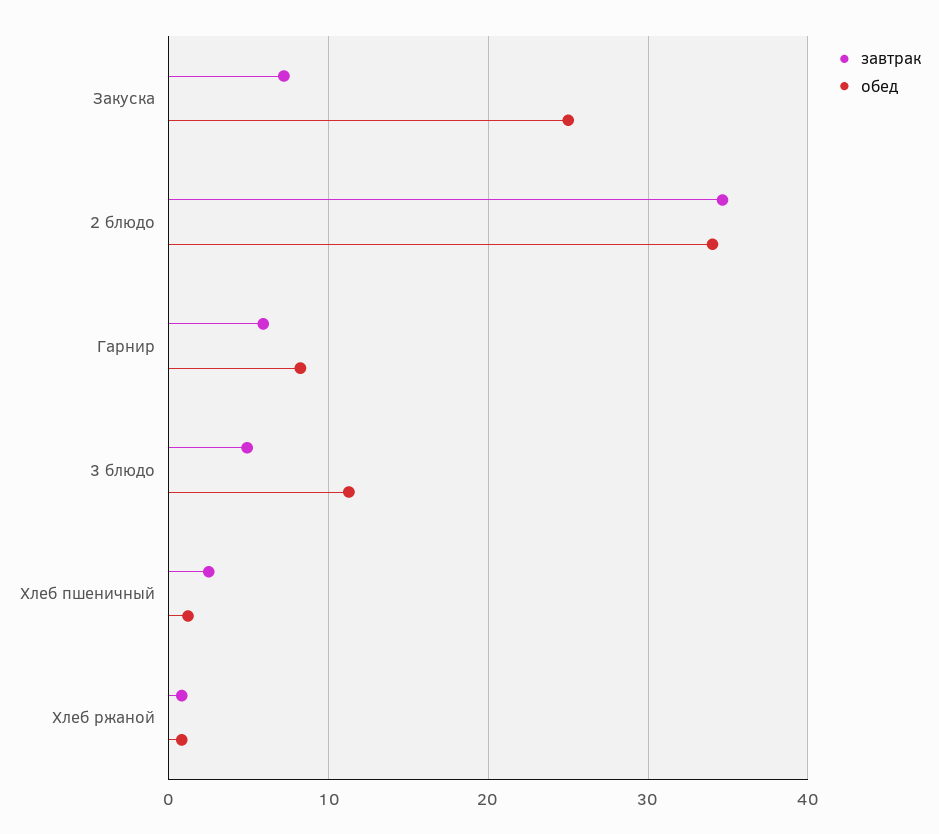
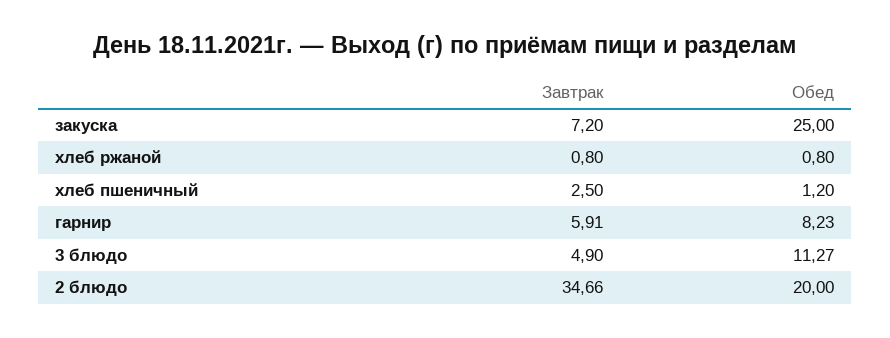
обед, 2 блюдо: 34 -> 20

